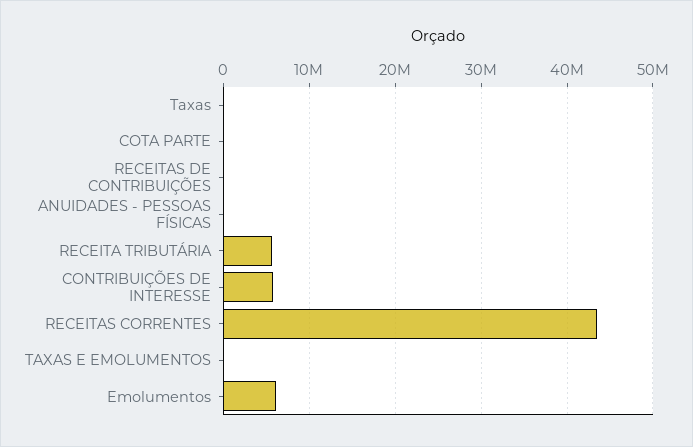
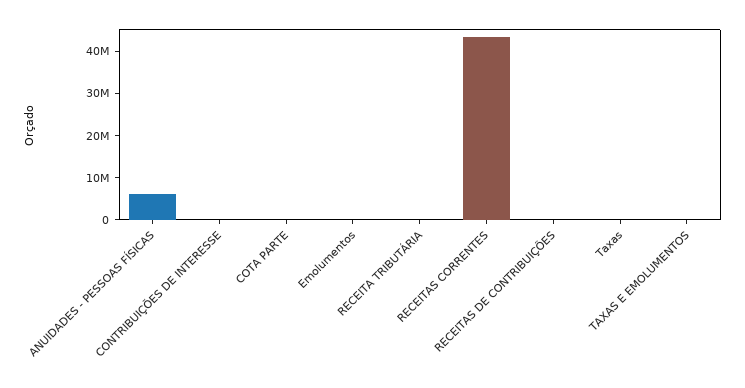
ANUIDADES - PESSOAS FÍSICAS: 0 -> 6000000
RECEITA TRIBUTÁRIA: 6000000 -> 0
CONTRIBUIÇÕES DE INTERESSE: 6000000 -> 0
Emolumentos: 6000000 -> 0

